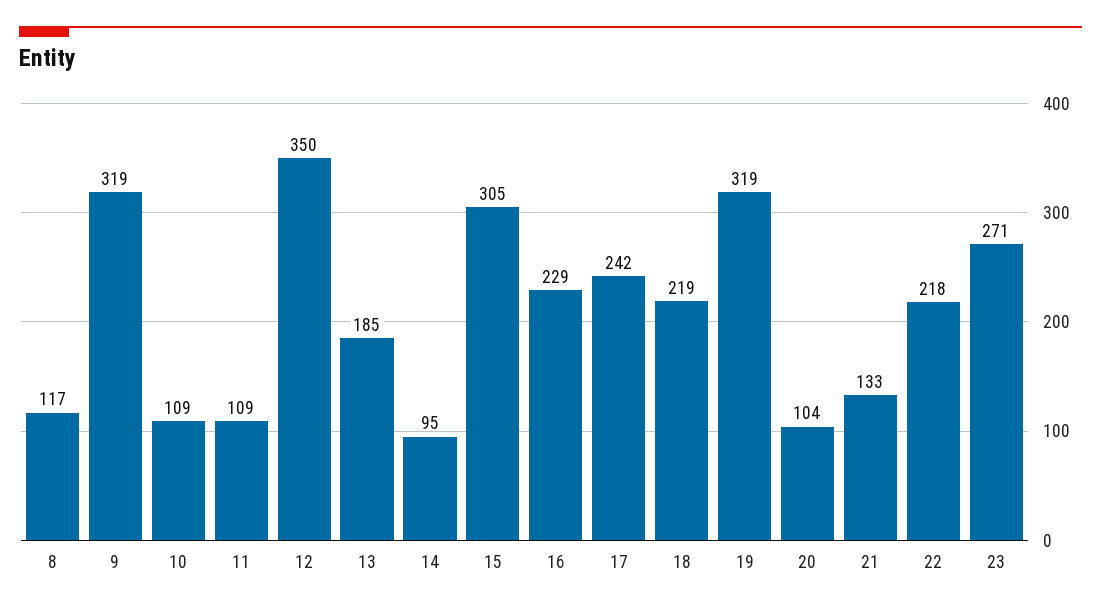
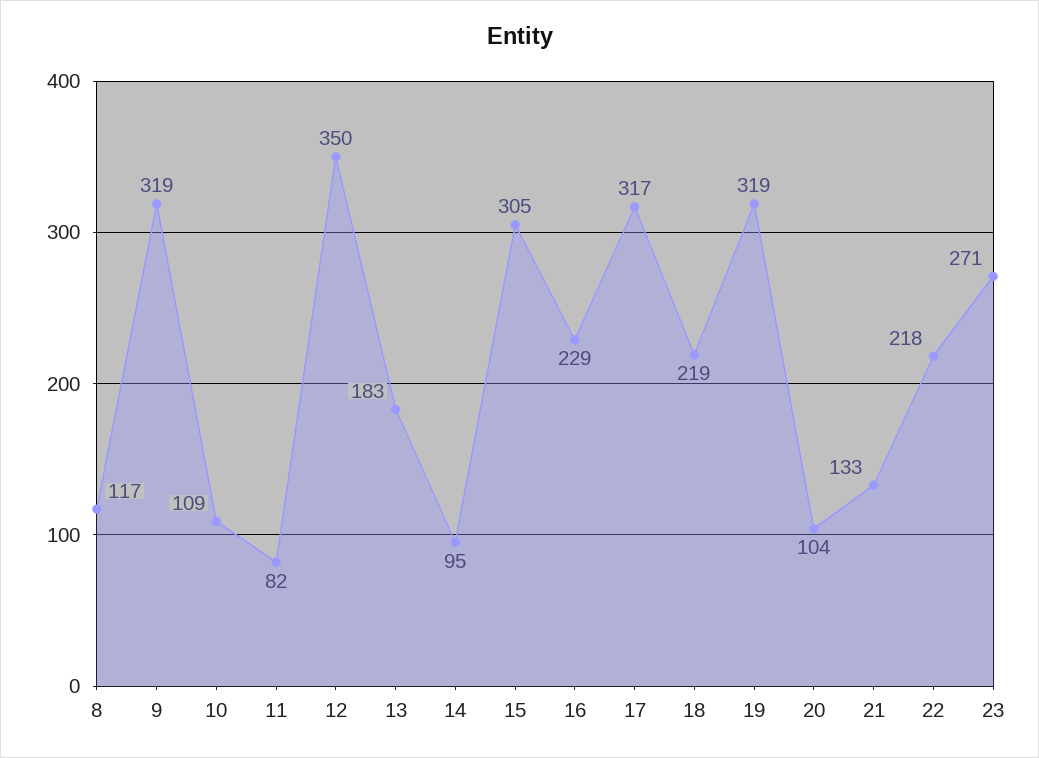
11: 109 -> 82
13: 185 -> 183
17: 242 -> 317

